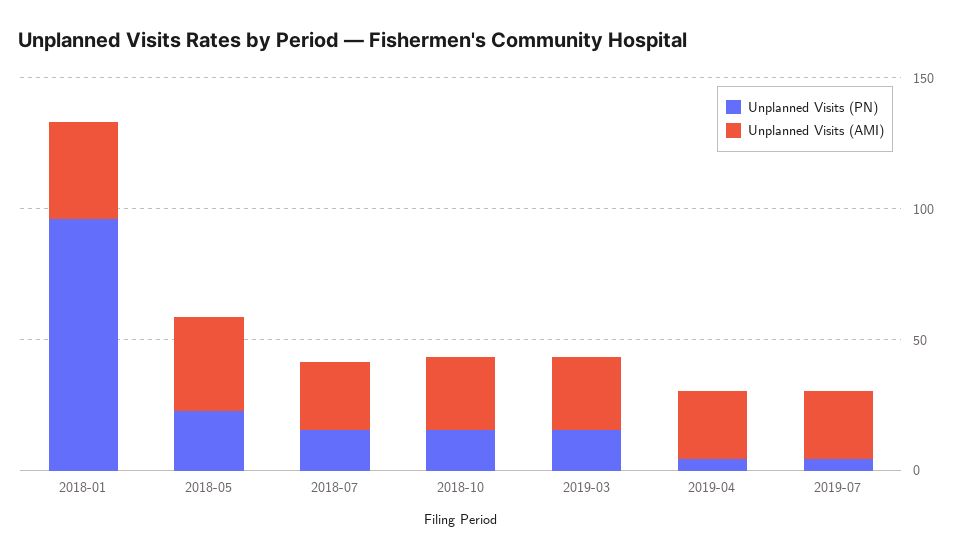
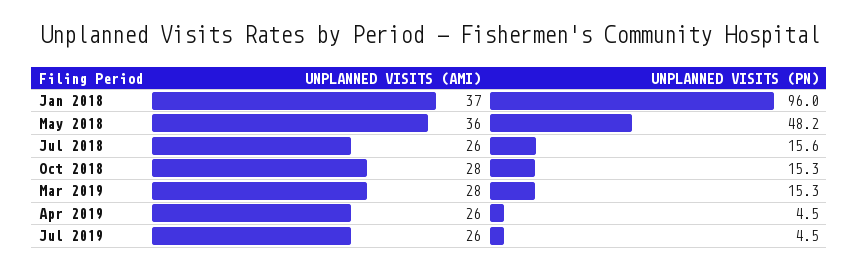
Unplanned Visits (PN), 2018-05: 20 -> 48.2

